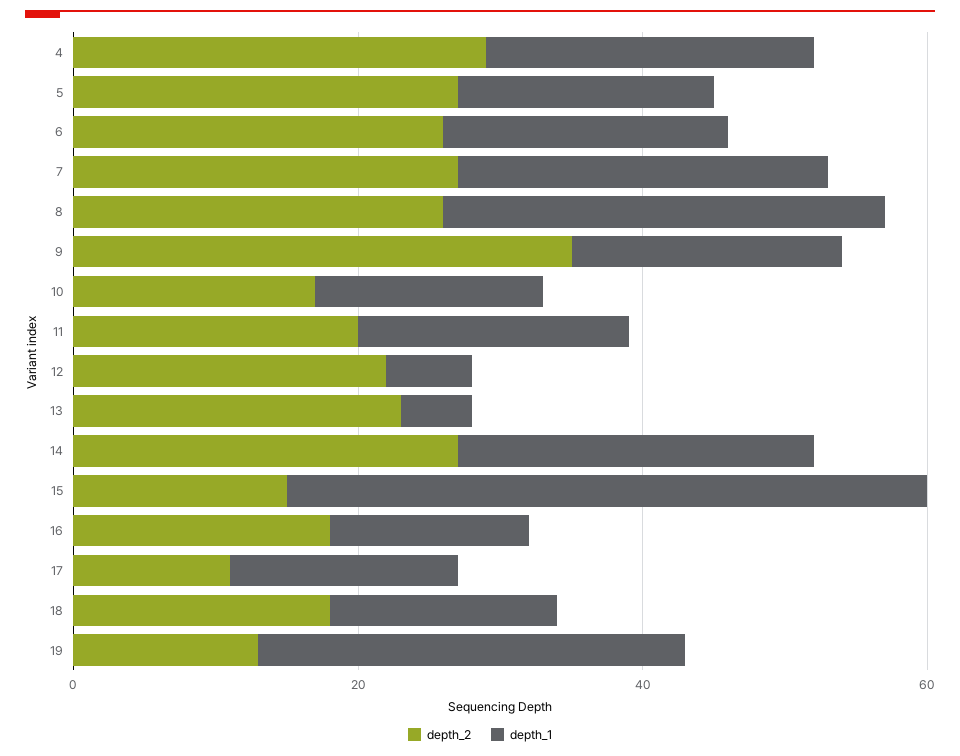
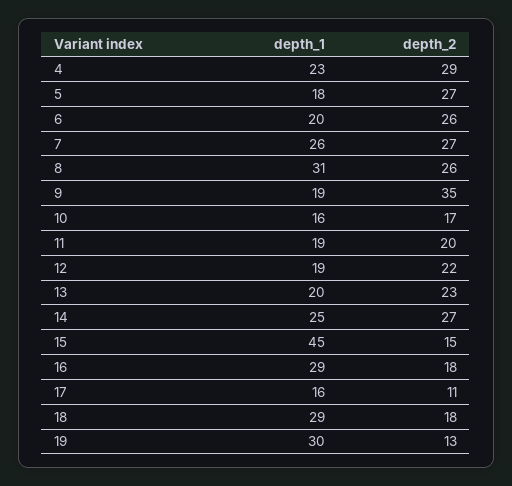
depth_1, 12: 5 -> 19
depth_1, 13: 5 -> 20
depth_1, 16: 15 -> 29
depth_1, 18: 15 -> 29

